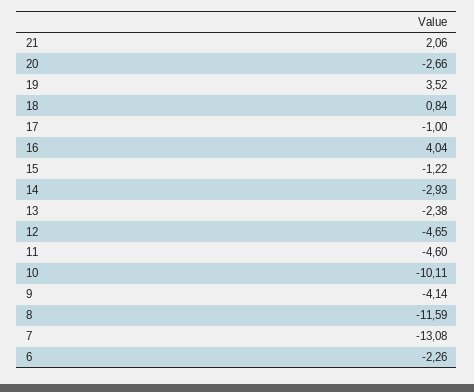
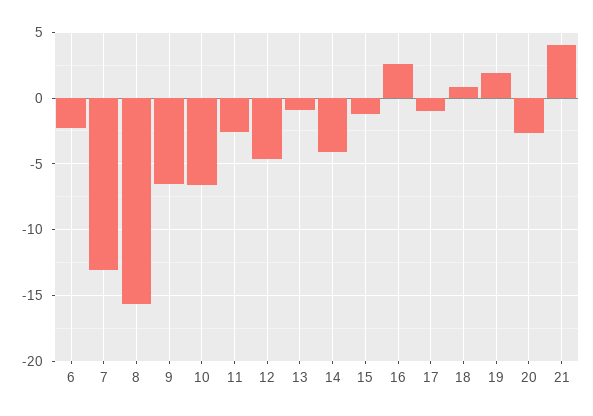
21: 2.06 -> 4
19: 3.52 -> 2
16: 4.04 -> 2.5
14: -2.93 -> -4
13: -2.38 -> -1
11: -4.6 -> -2.5
10: -10.11 -> -6.5
9: -4.14 -> -6.5
8: -11.59 -> -15.5

